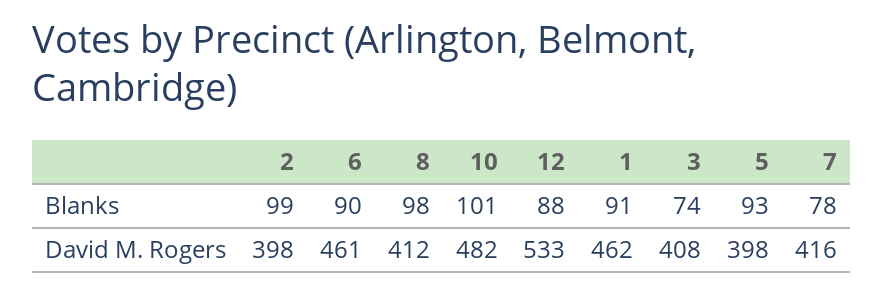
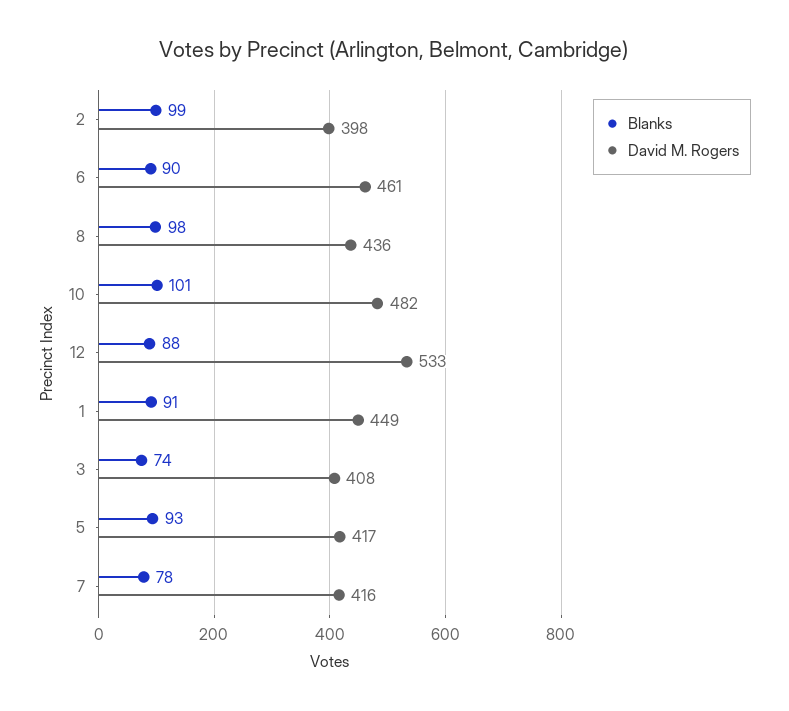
David M. Rogers, 8: 412 -> 436
David M. Rogers, 1: 462 -> 449
David M. Rogers, 5: 398 -> 417

